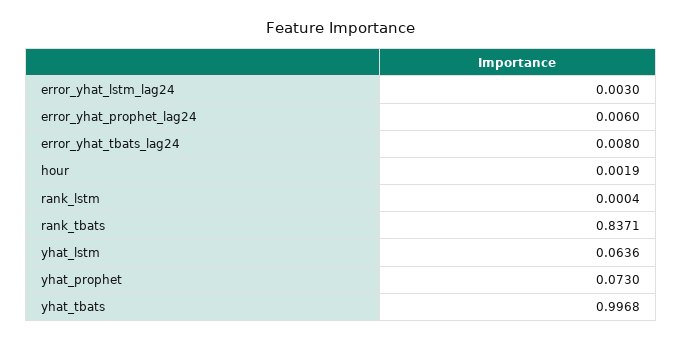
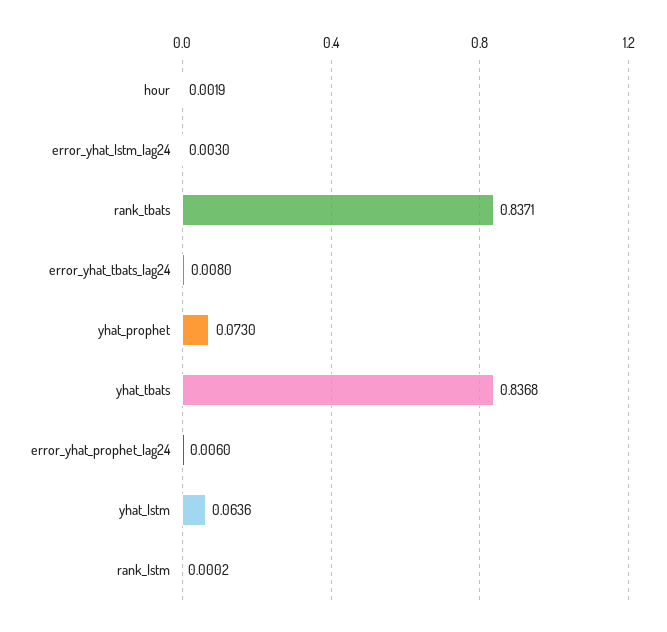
rank_lstm: 0.0004 -> 0.0002
yhat_tbats: 0.9968 -> 0.8368

